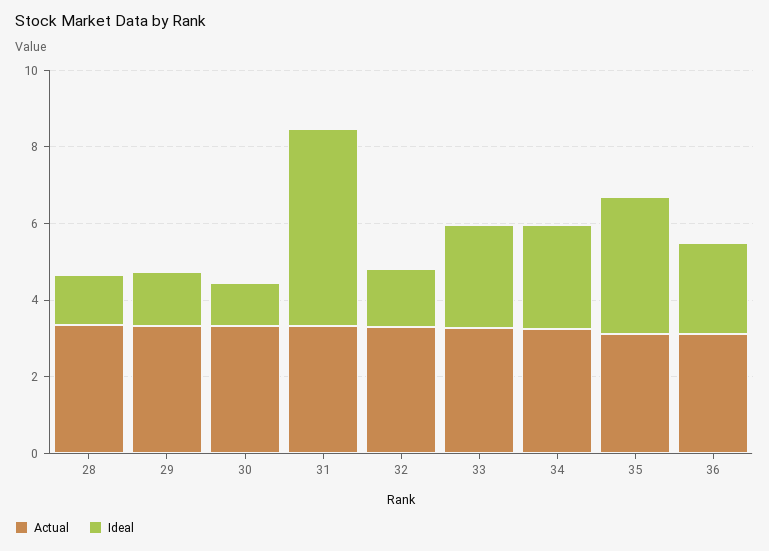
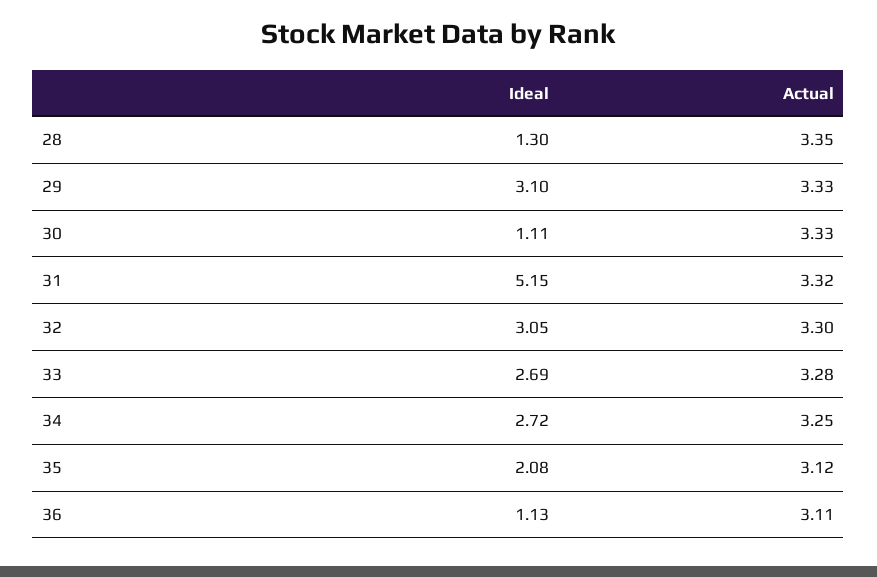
Ideal, 29: 1.5 -> 3.1
Ideal, 32: 1.5 -> 3.05
Ideal, 35: 3.5 -> 2.08
Ideal, 36: 2.5 -> 1.13

